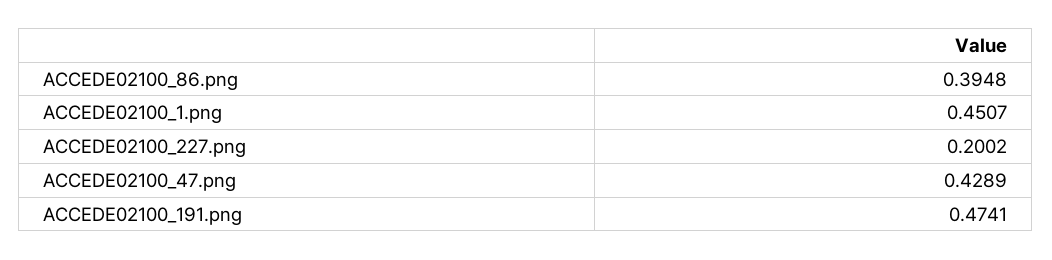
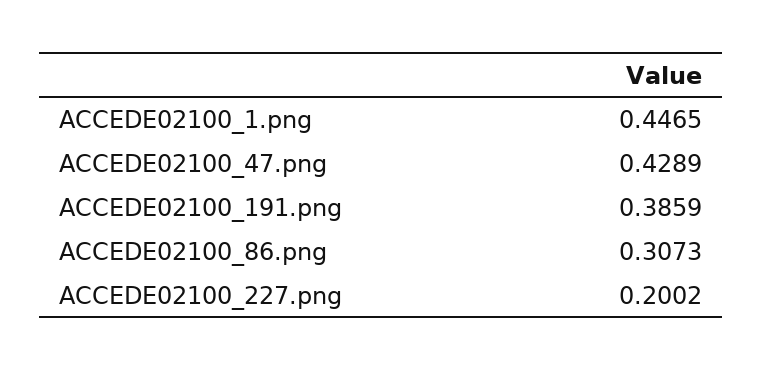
ACCEDE02100_86.png: 0.3948 -> 0.3073
ACCEDE02100_1.png: 0.4507 -> 0.4465
ACCEDE02100_191.png: 0.4741 -> 0.3859

